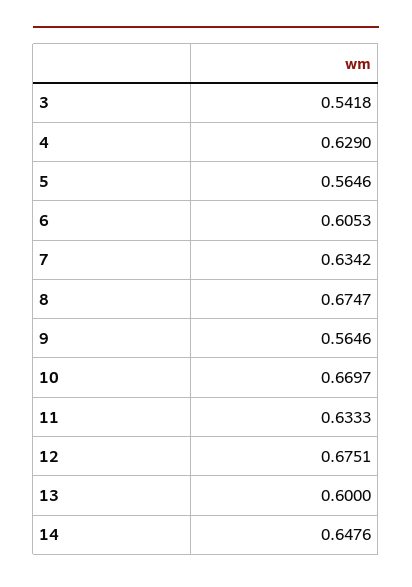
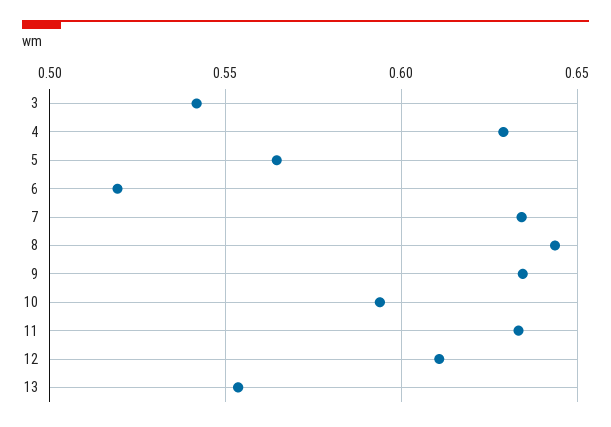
6: 0.6053 -> 0.52
8: 0.6747 -> 0.645
9: 0.5646 -> 0.635
10: 0.6697 -> 0.595
12: 0.6751 -> 0.61
13: 0.6 -> 0.555
14: 0.6476 -> none

